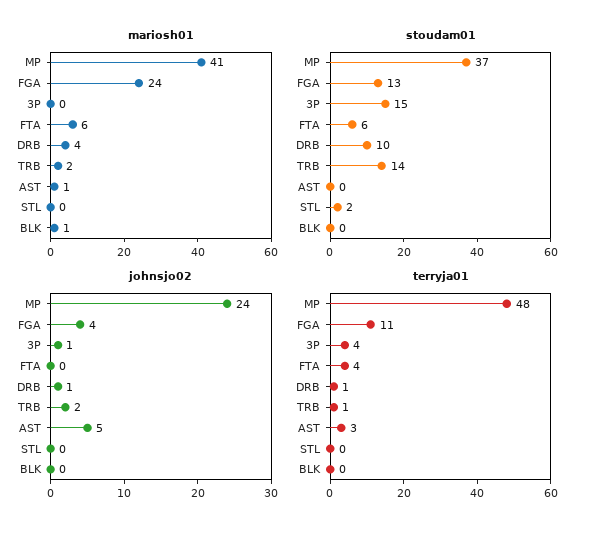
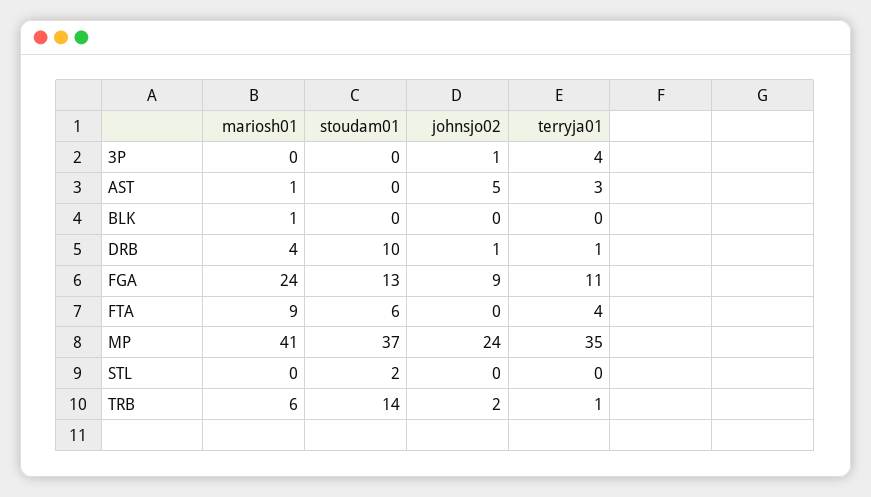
mariosh01, FTA: 6 -> 9
mariosh01, TRB: 2 -> 6
stoudam01, 3P: 15 -> 0
johnsjo02, FGA: 4 -> 9
terryja01, MP: 48 -> 35

